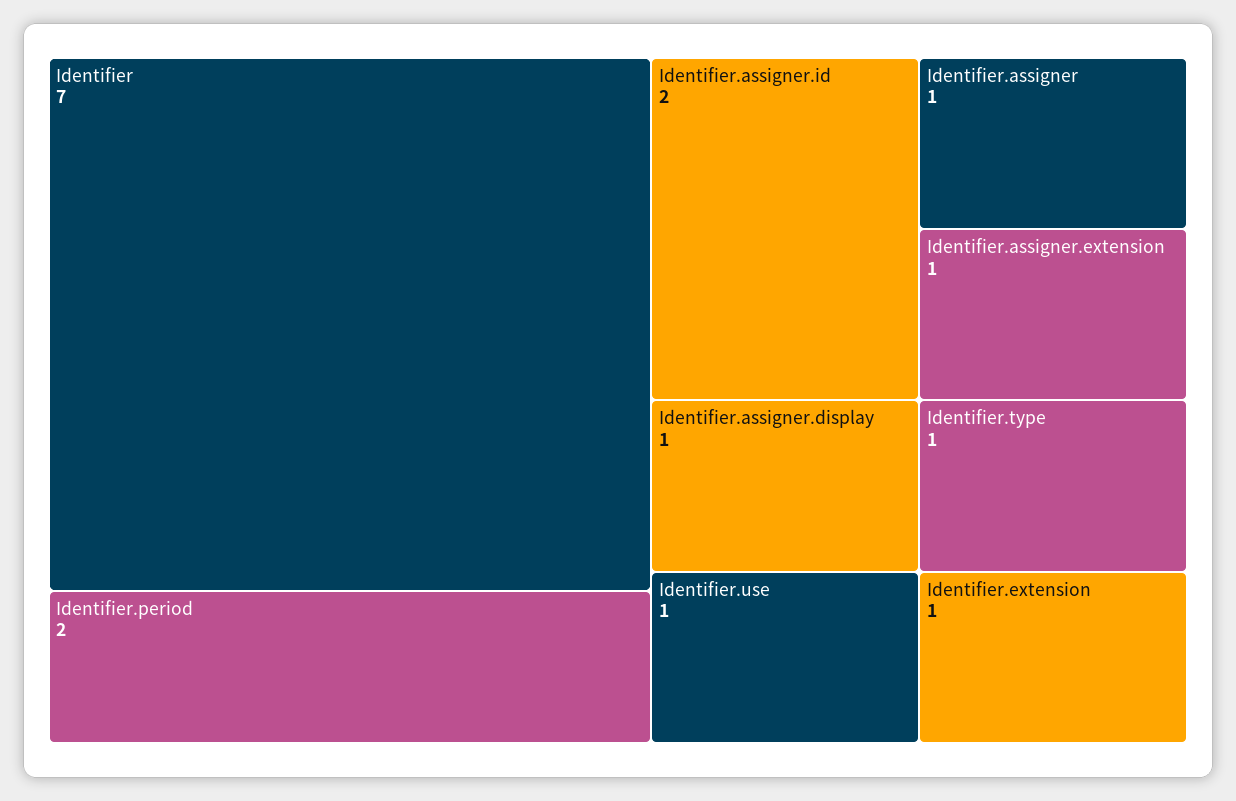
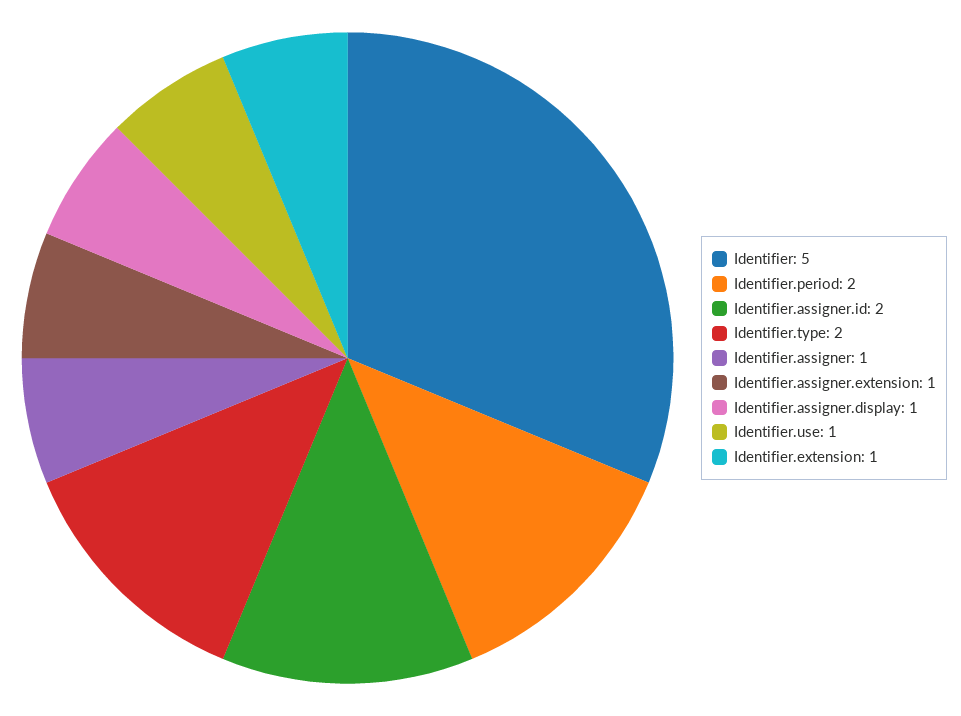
Identifier: 7 -> 5
Identifier.type: 1 -> 2

